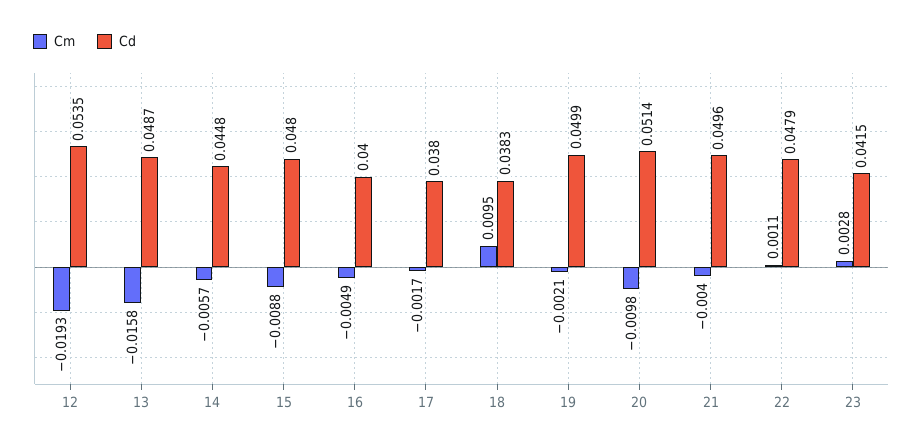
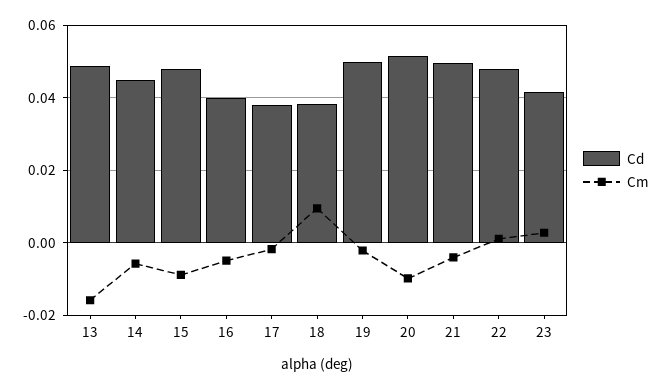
Cm, 12: -0.0193 -> none
Cd, 12: 0.0535 -> none

